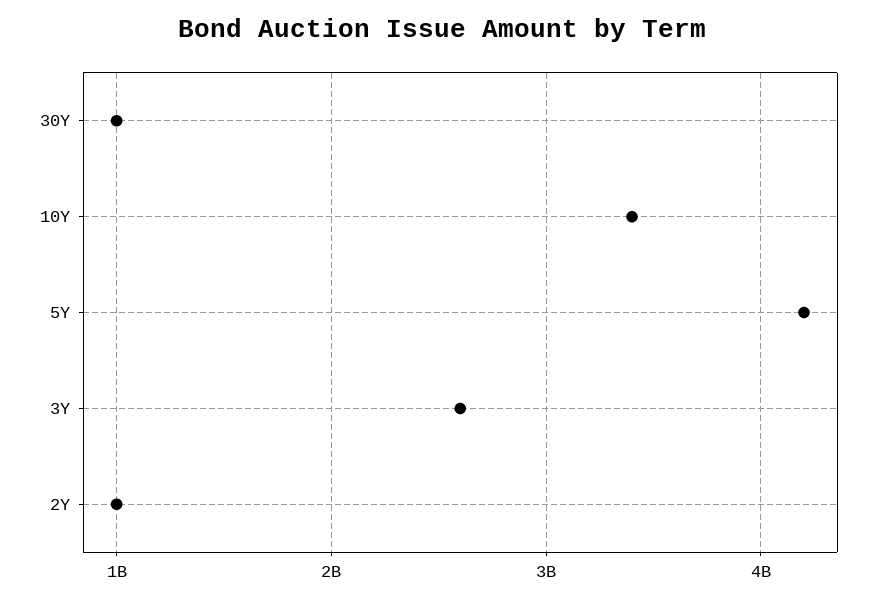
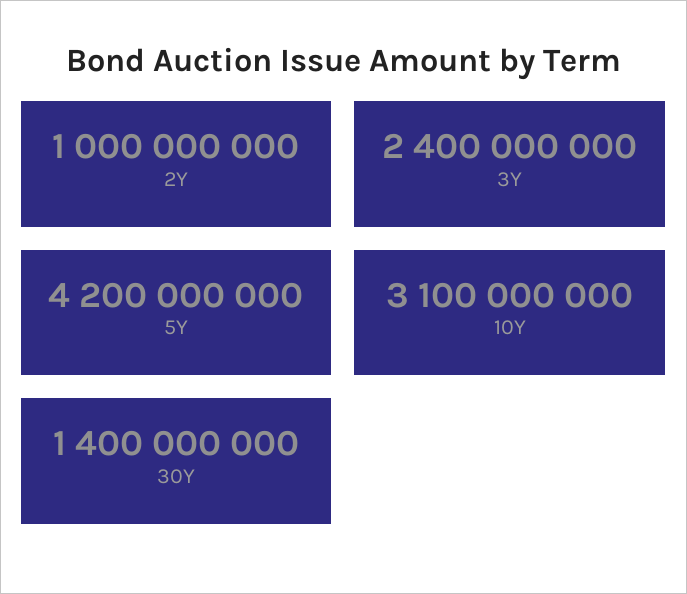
30Y: 1000000000 -> 1400000000
10Y: 3400000000 -> 3100000000
3Y: 2600000000 -> 2400000000

